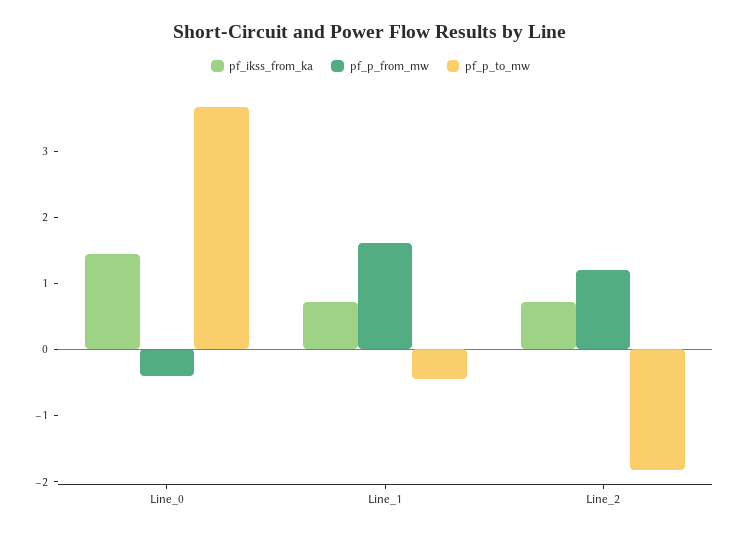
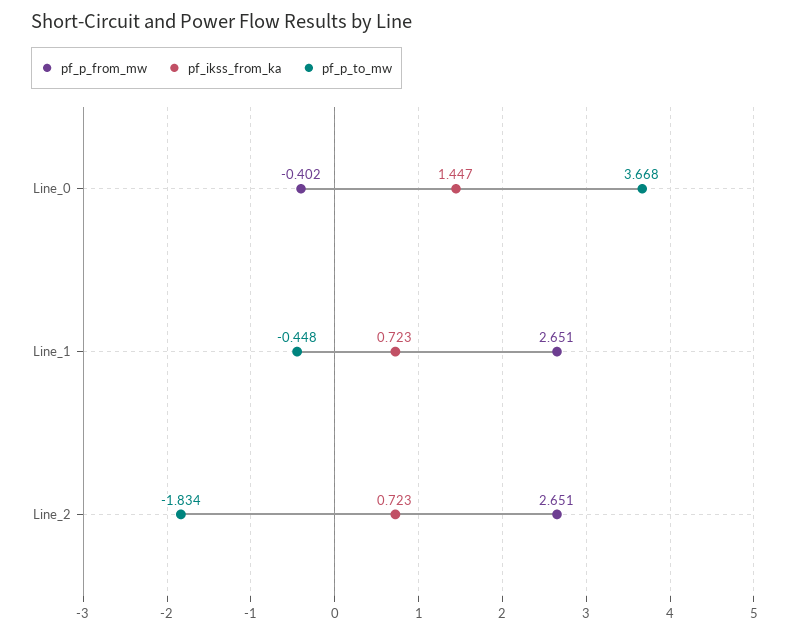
pf_p_from_mw, Line_1: 1.6 -> 2.651
pf_p_from_mw, Line_2: 1.2 -> 2.651

